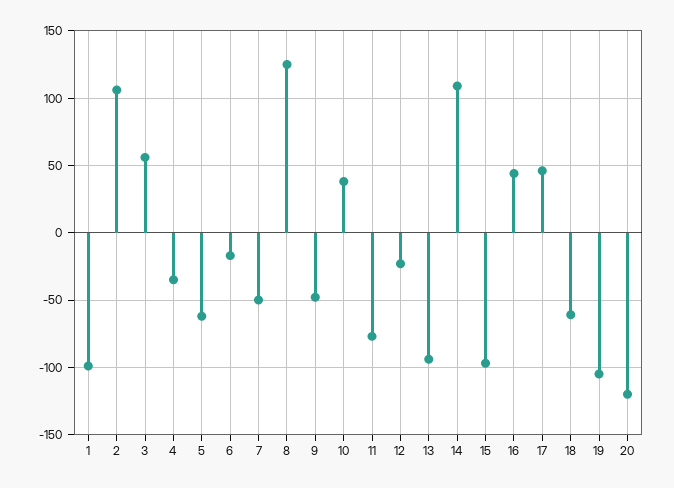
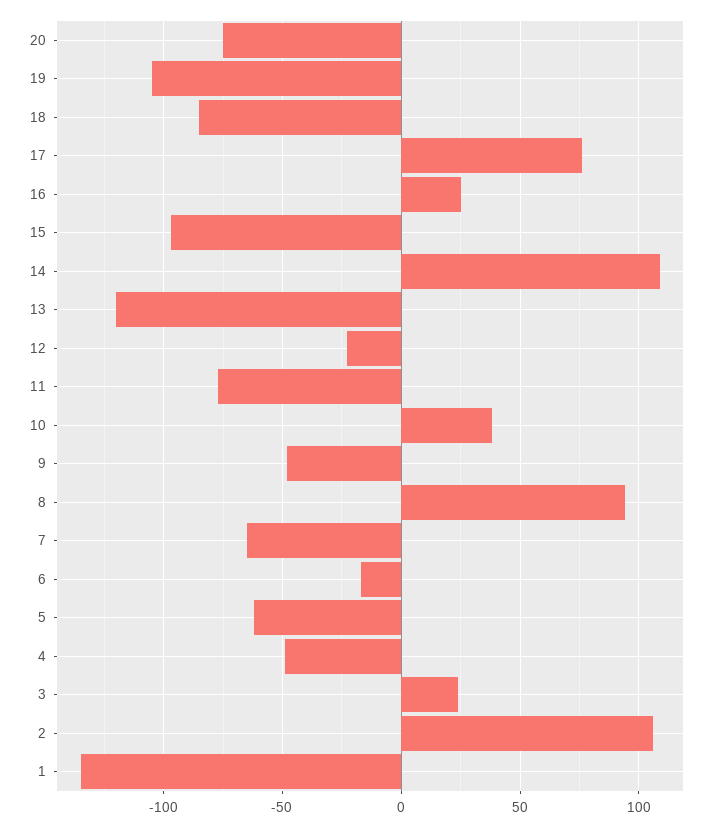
1: -100 -> -135
3: 55 -> 25
4: -35 -> -50
7: -50 -> -65
8: 125 -> 95
13: -95 -> -120
16: 45 -> 25
17: 45 -> 75
18: -60 -> -85
20: -120 -> -75

